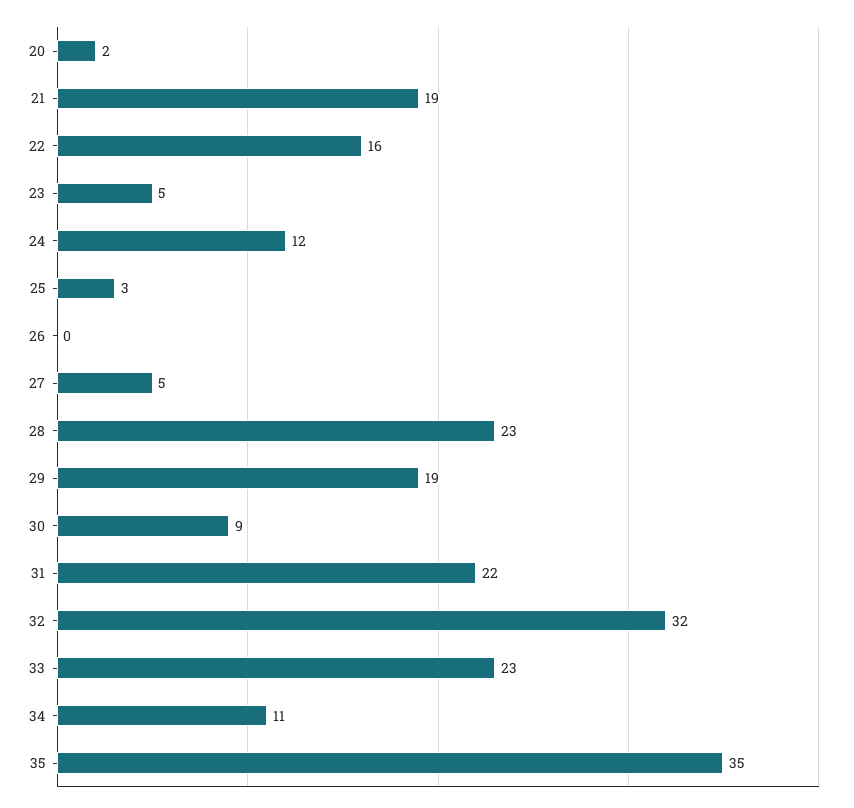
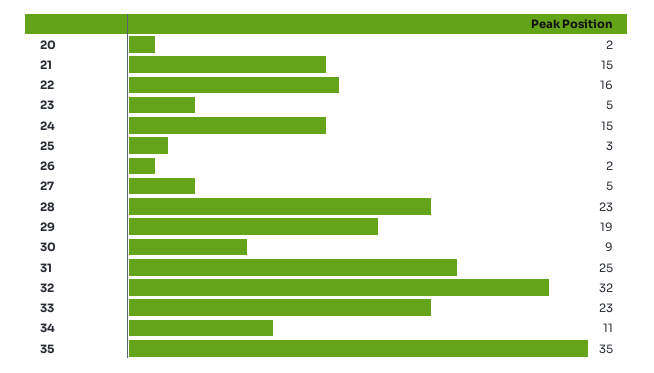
21: 19 -> 15
24: 12 -> 15
26: 0 -> 2
31: 22 -> 25

